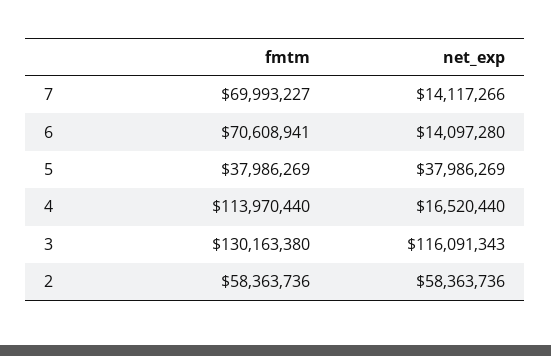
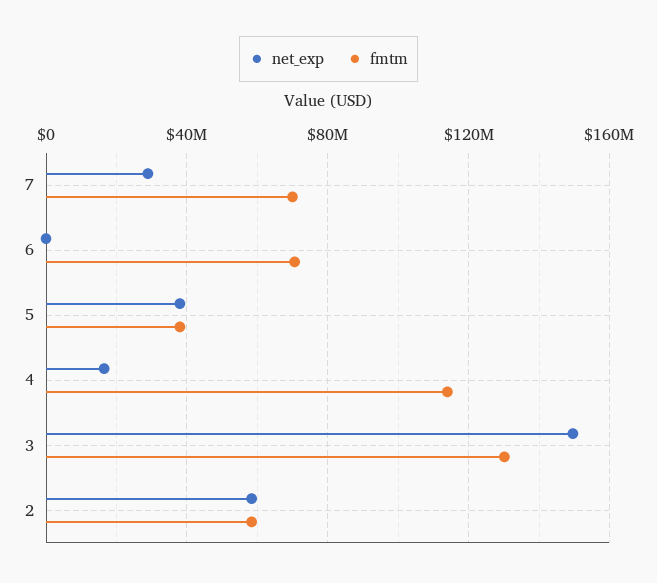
net_exp, 7: 14117266 -> 30000000
net_exp, 6: 14097280 -> 0
net_exp, 3: 116091343 -> 150000000

